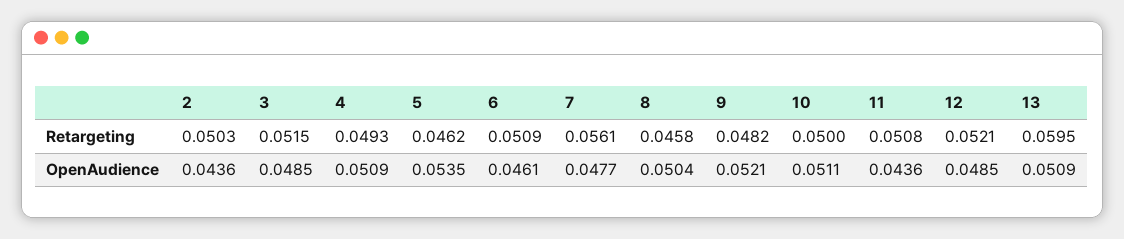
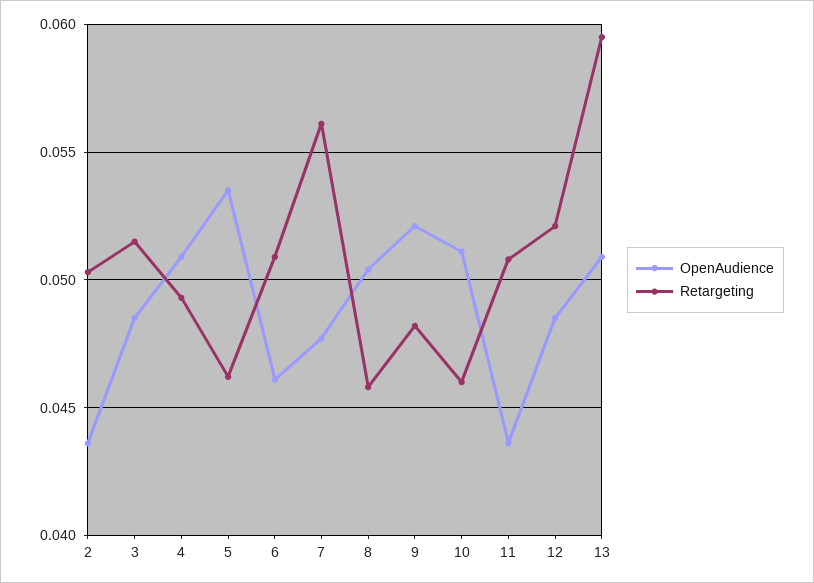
Retargeting, 10: 0.05 -> 0.046

